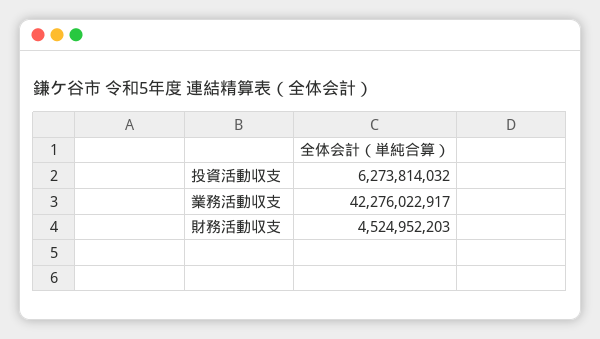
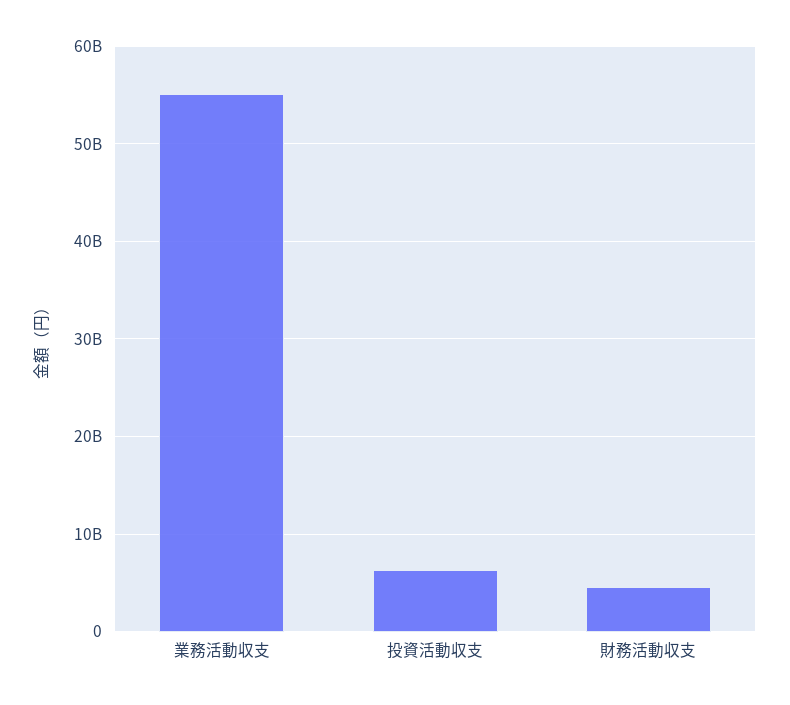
業務活動収支: 42276022917 -> 55000000000

